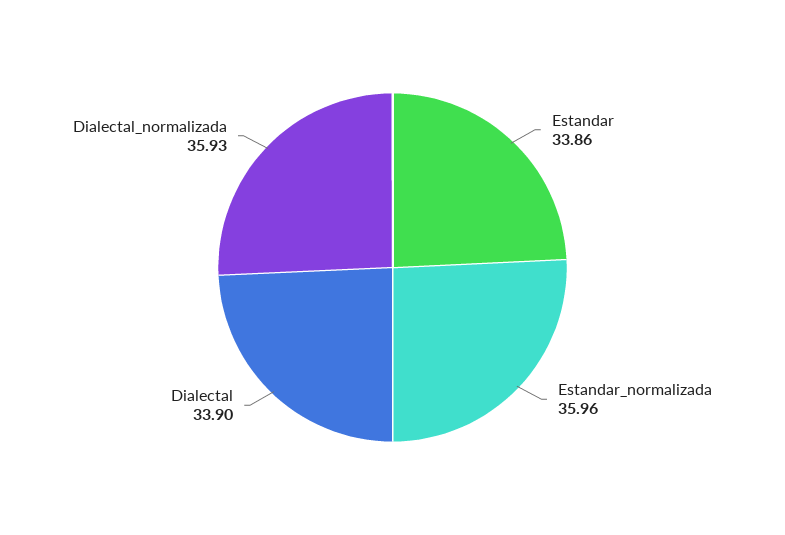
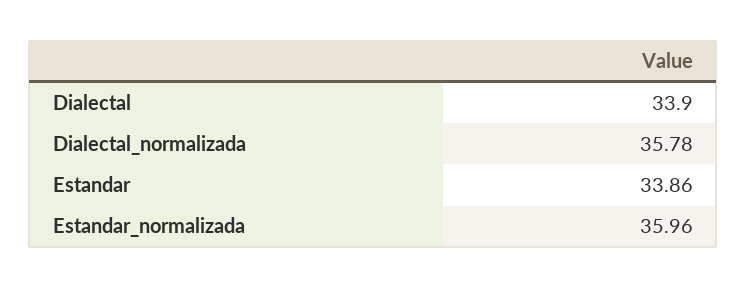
Dialectal_normalizada: 35.93 -> 35.78

